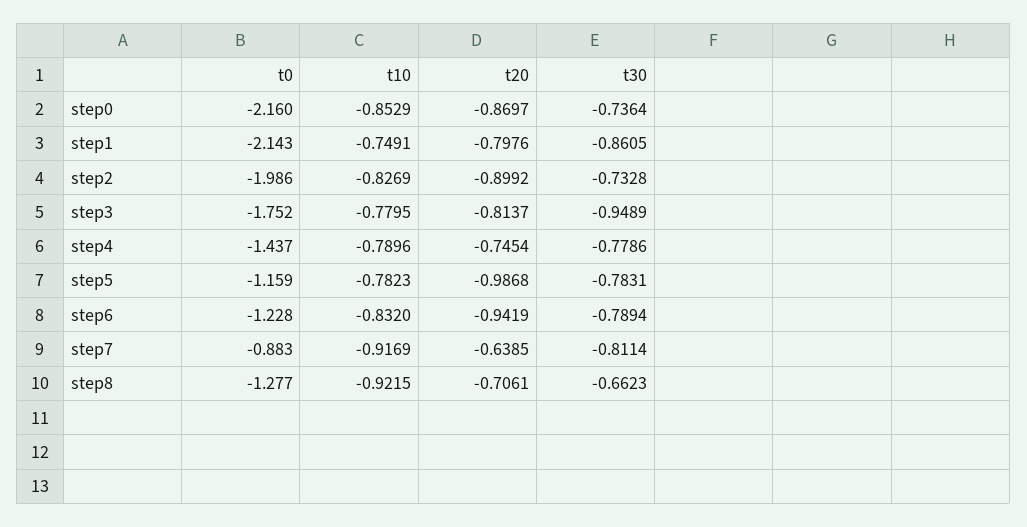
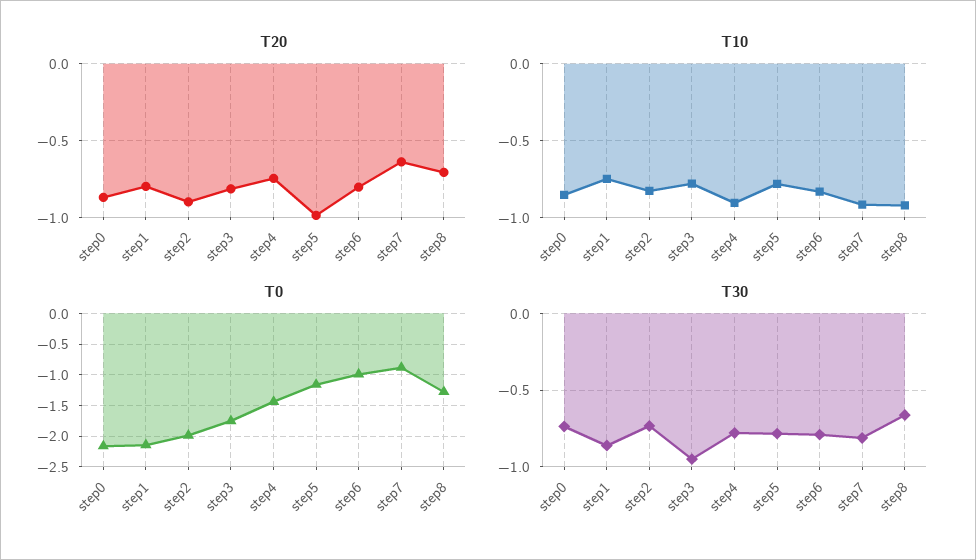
t10, step4: -0.7896 -> -0.9
t0, step6: -1.228 -> -1
t20, step6: -0.9419 -> -0.8

